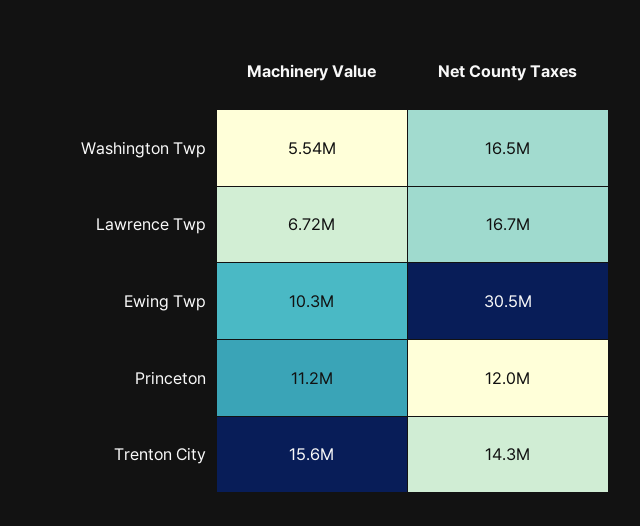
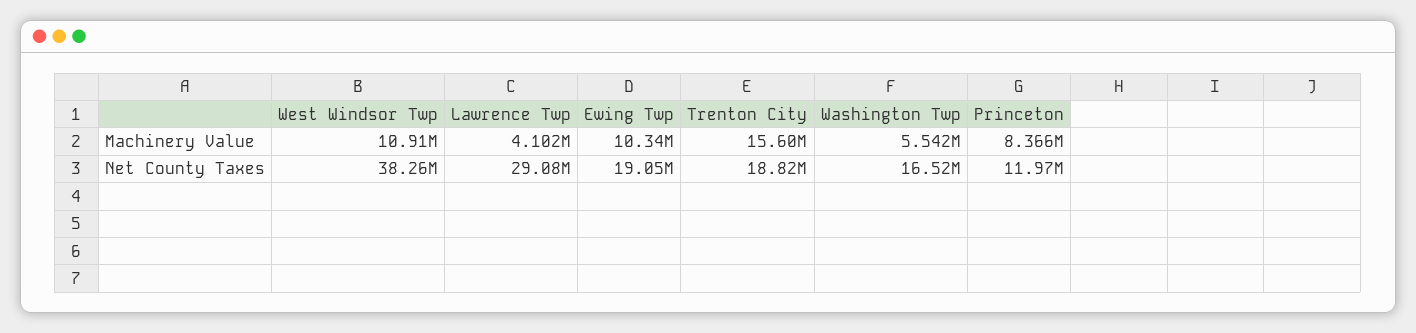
Machinery Value, Lawrence Twp: 6720000 -> 4102000
Net County Taxes, Lawrence Twp: 16700000 -> 29080000
Net County Taxes, Ewing Twp: 30500000 -> 19050000
Machinery Value, Princeton: 11200000 -> 8366000
Net County Taxes, Trenton City: 14300000 -> 18820000
Machinery Value, West Windsor Twp: none -> 10910000
Net County Taxes, West Windsor Twp: none -> 38260000

